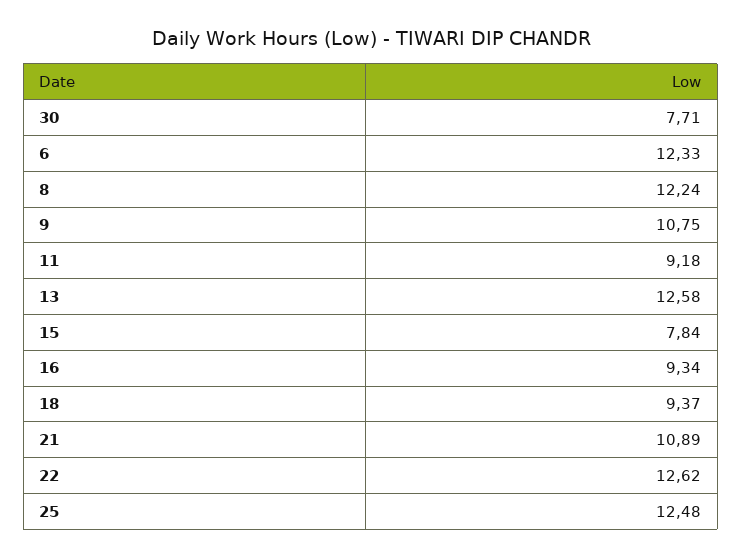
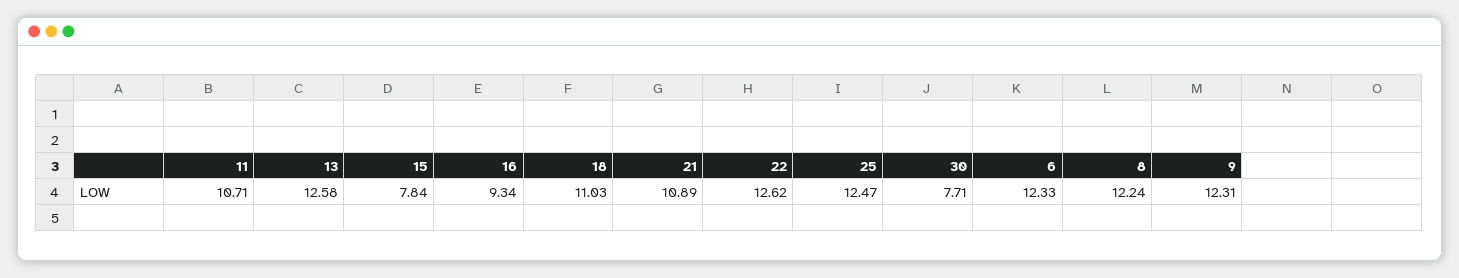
9: 10.75 -> 12.31
11: 9.18 -> 10.71
18: 9.37 -> 11.03
25: 12.48 -> 12.47

